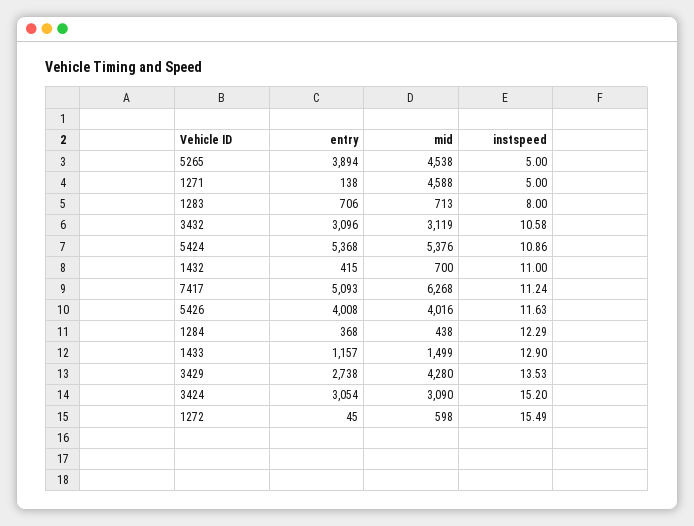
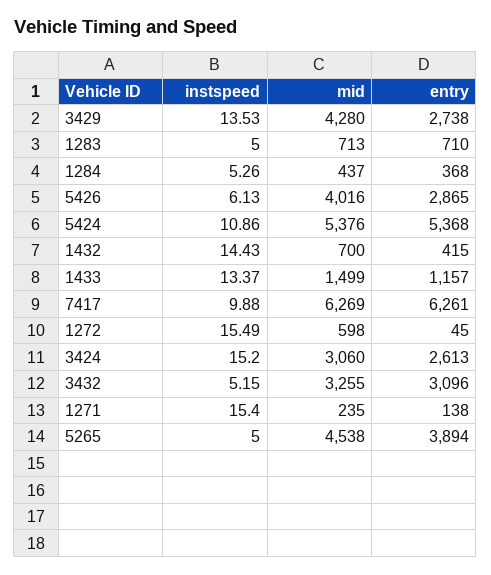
mid, 1271: 4588 -> 235
instspeed, 1271: 5 -> 15.4
entry, 1283: 706 -> 710
instspeed, 1283: 8 -> 5
mid, 3432: 3119 -> 3255
instspeed, 3432: 10.58 -> 5.15
instspeed, 1432: 11 -> 14.43
entry, 7417: 5093 -> 6261
mid, 7417: 6268 -> 6269
instspeed, 7417: 11.24 -> 9.88
entry, 5426: 4008 -> 2865
instspeed, 5426: 11.63 -> 6.13
mid, 1284: 438 -> 437
instspeed, 1284: 12.29 -> 5.26
instspeed, 1433: 12.9 -> 13.37
entry, 3424: 3054 -> 2613
mid, 3424: 3090 -> 3060

